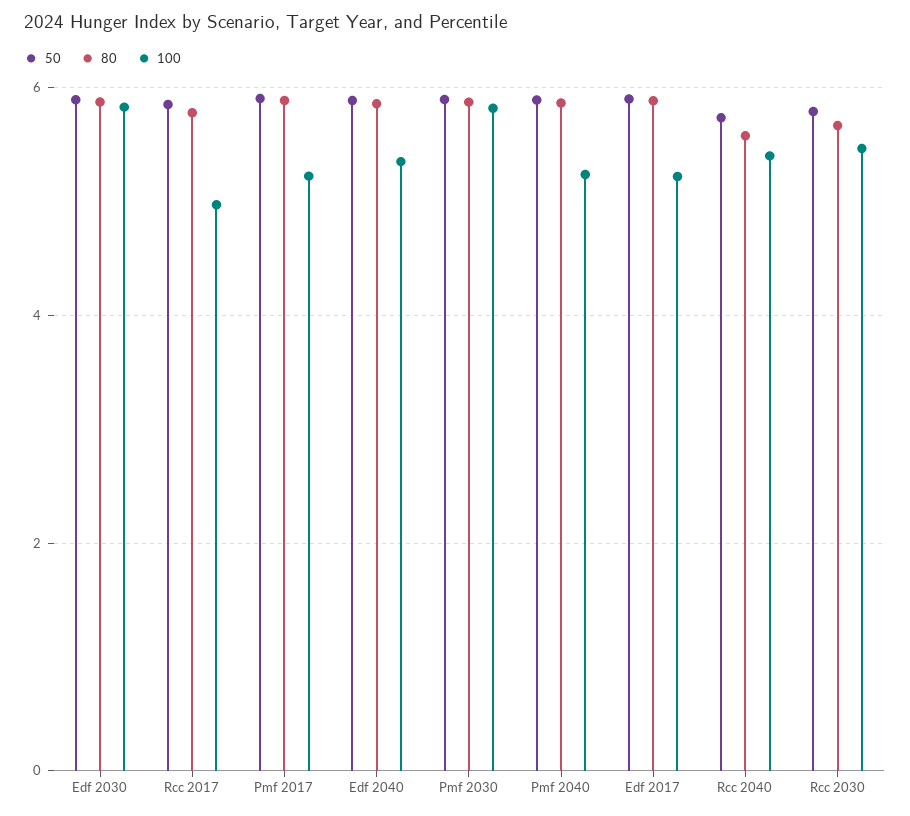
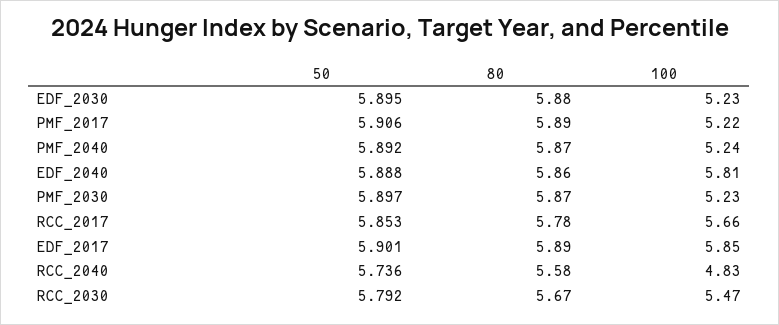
100, Edf 2030: 5.8 -> 5.23
100, Rcc 2017: 5 -> 5.66
100, Edf 2040: 5.4 -> 5.81
100, Pmf 2030: 5.8 -> 5.23
100, Edf 2017: 5.2 -> 5.85
100, Rcc 2040: 5.4 -> 4.83

